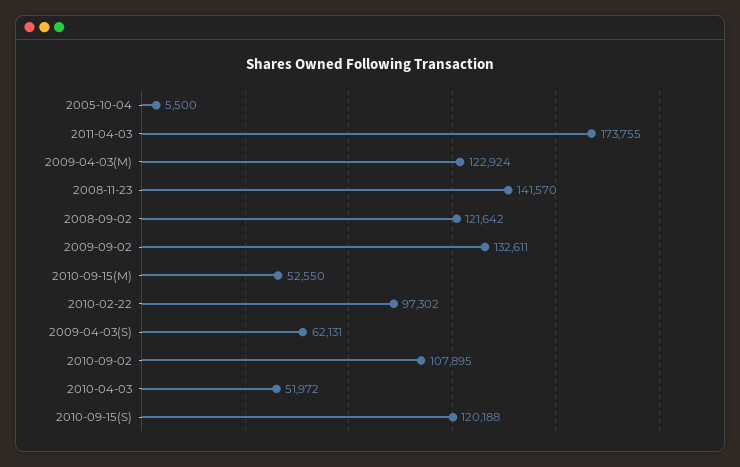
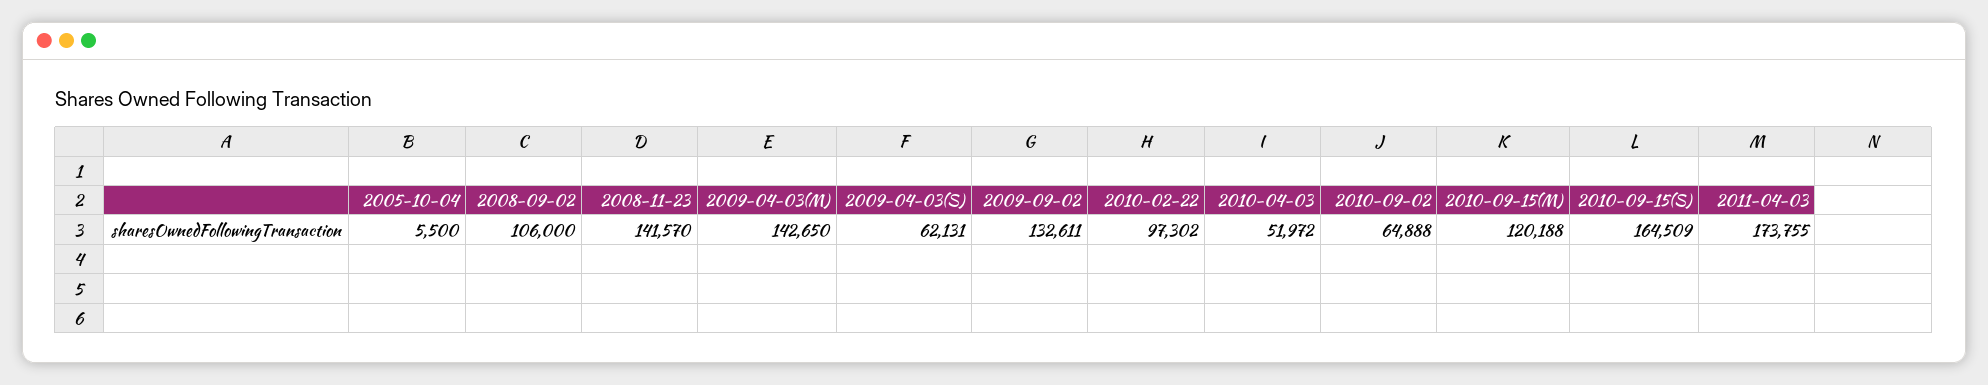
2009-04-03(M): 122924 -> 142650
2008-09-02: 121642 -> 106000
2010-09-15(M): 52550 -> 120188
2010-09-02: 107895 -> 64888
2010-09-15(S): 120188 -> 164509

